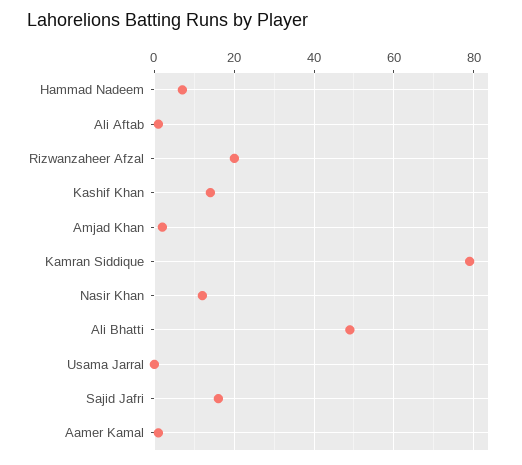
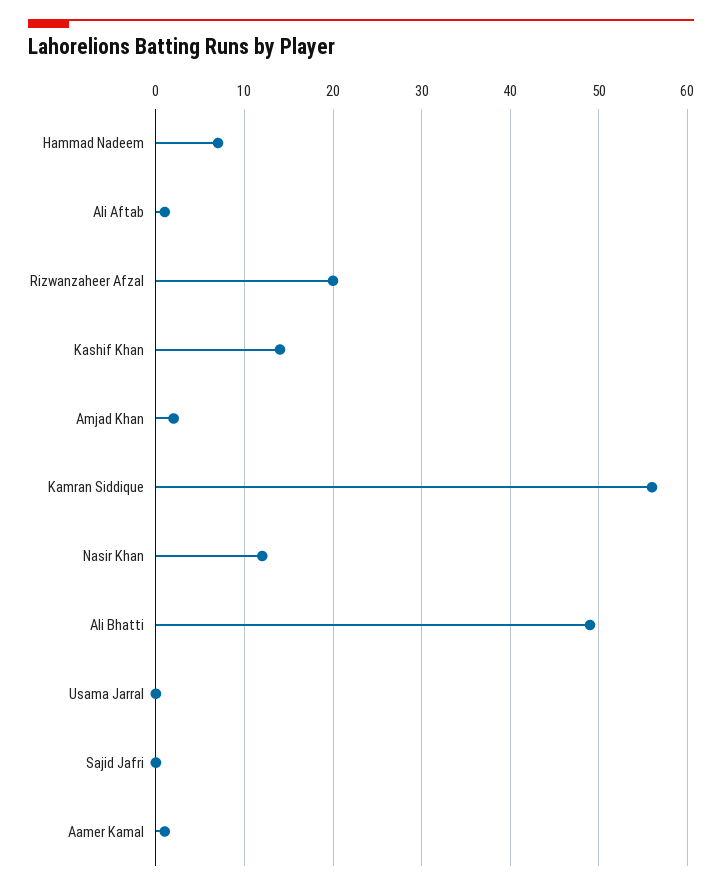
Kamran Siddique: 80 -> 56
Sajid Jafri: 15 -> 0

